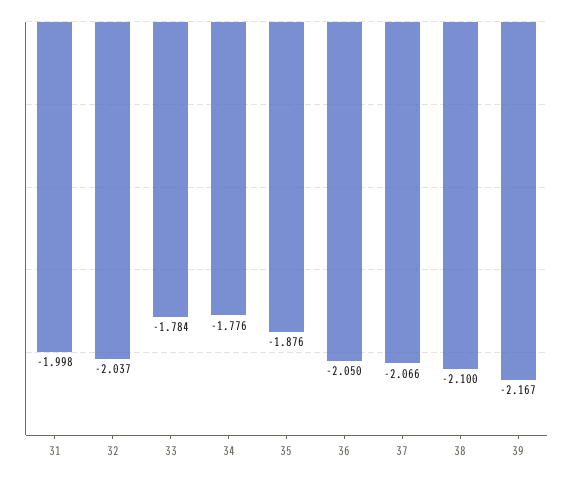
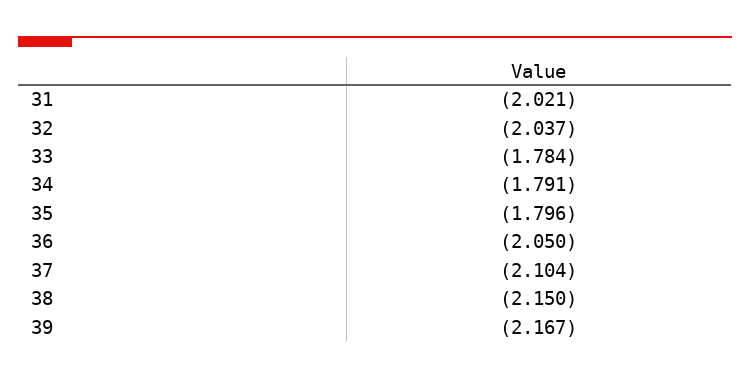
31: -1.998 -> -2.021
34: -1.776 -> -1.791
35: -1.876 -> -1.796
37: -2.066 -> -2.104
38: -2.1 -> -2.15

